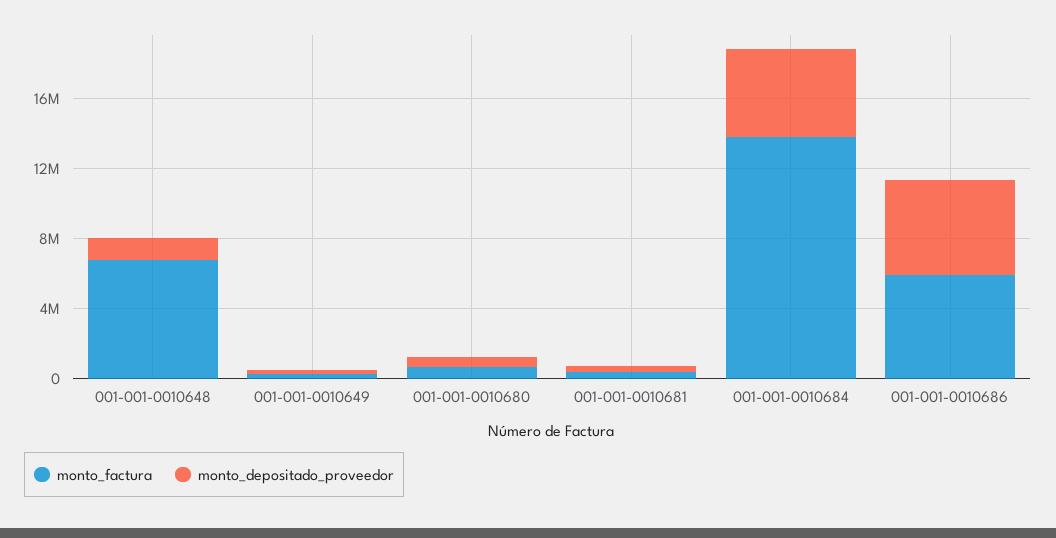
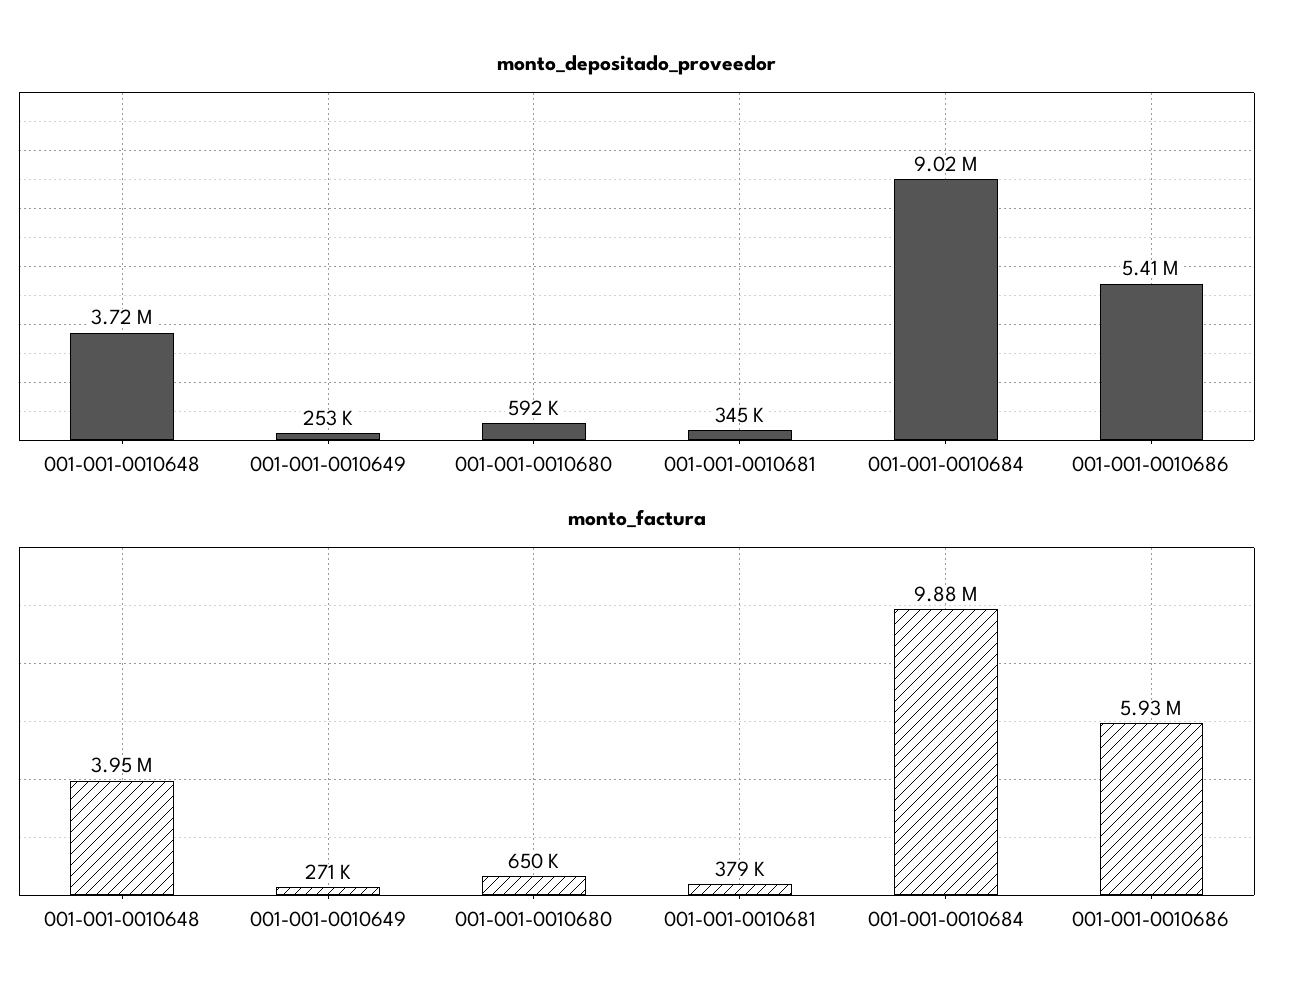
monto_factura, 001-001-0010648: 7000000 -> 3950000
monto_depositado_proveedor, 001-001-0010648: 1000000 -> 3720000
monto_factura, 001-001-0010684: 14000000 -> 9880000
monto_depositado_proveedor, 001-001-0010684: 5000000 -> 9020000

